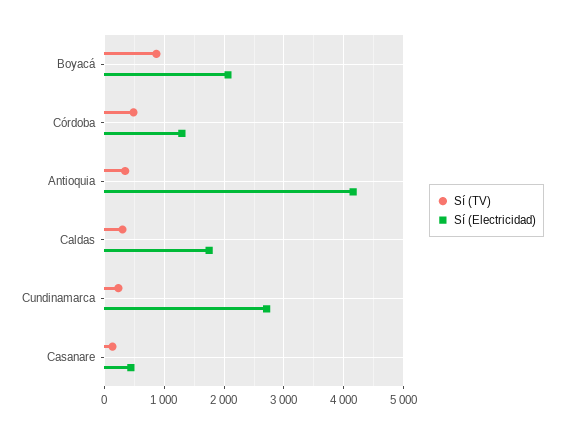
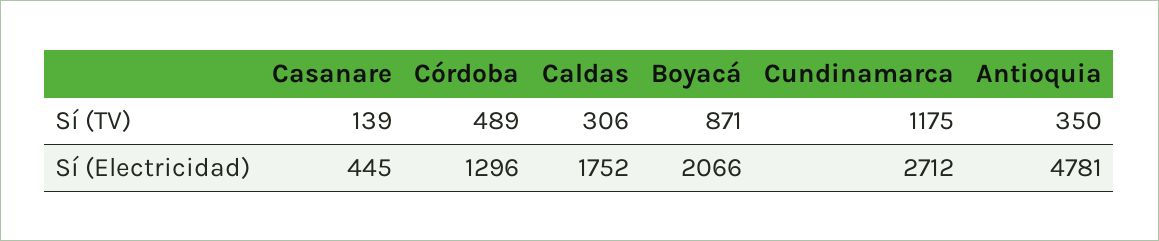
Sí (Electricidad), Antioquia: 4200 -> 4781
Sí (TV), Cundinamarca: 200 -> 1175

